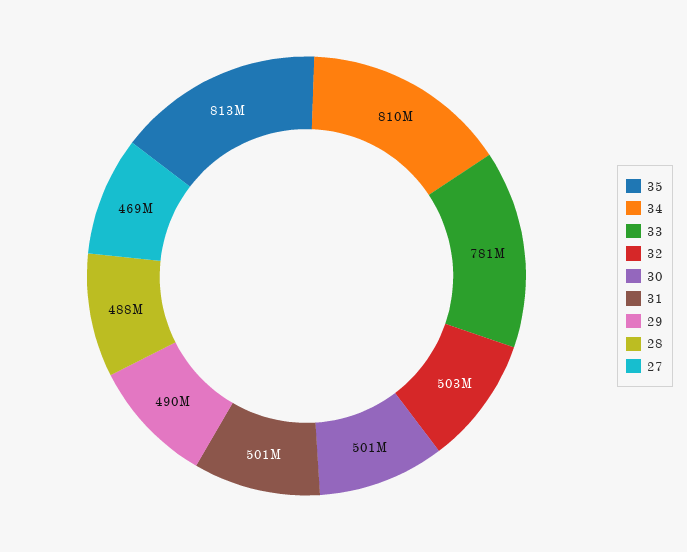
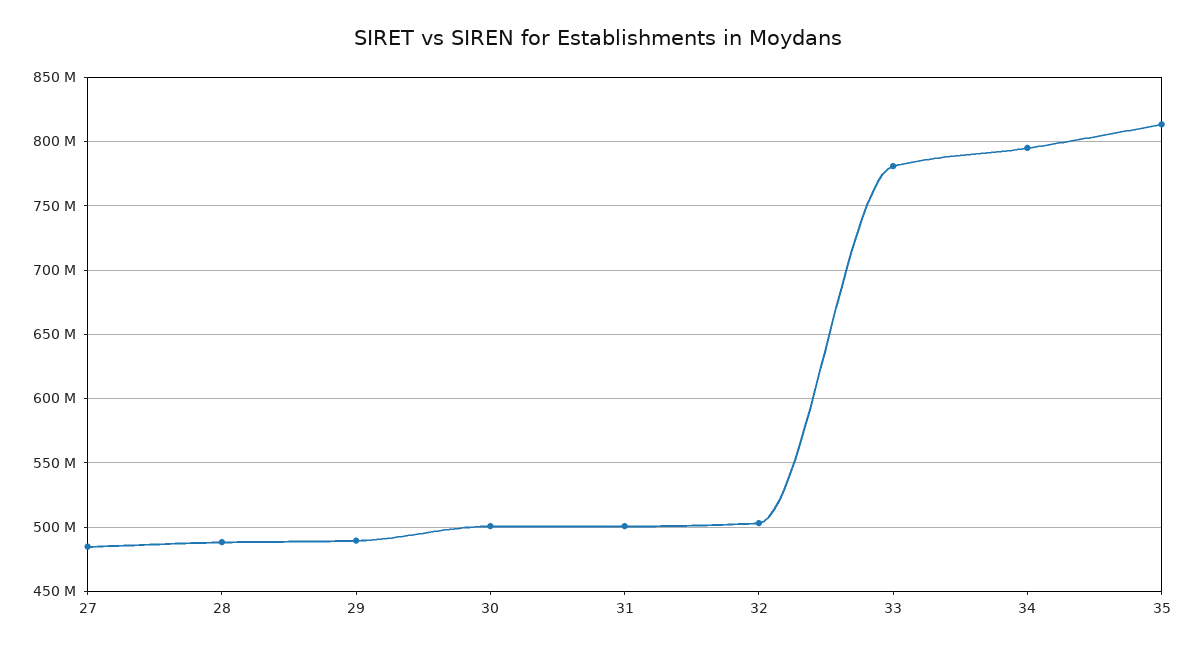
34: 810000000 -> 795000000
27: 469000000 -> 485000000

